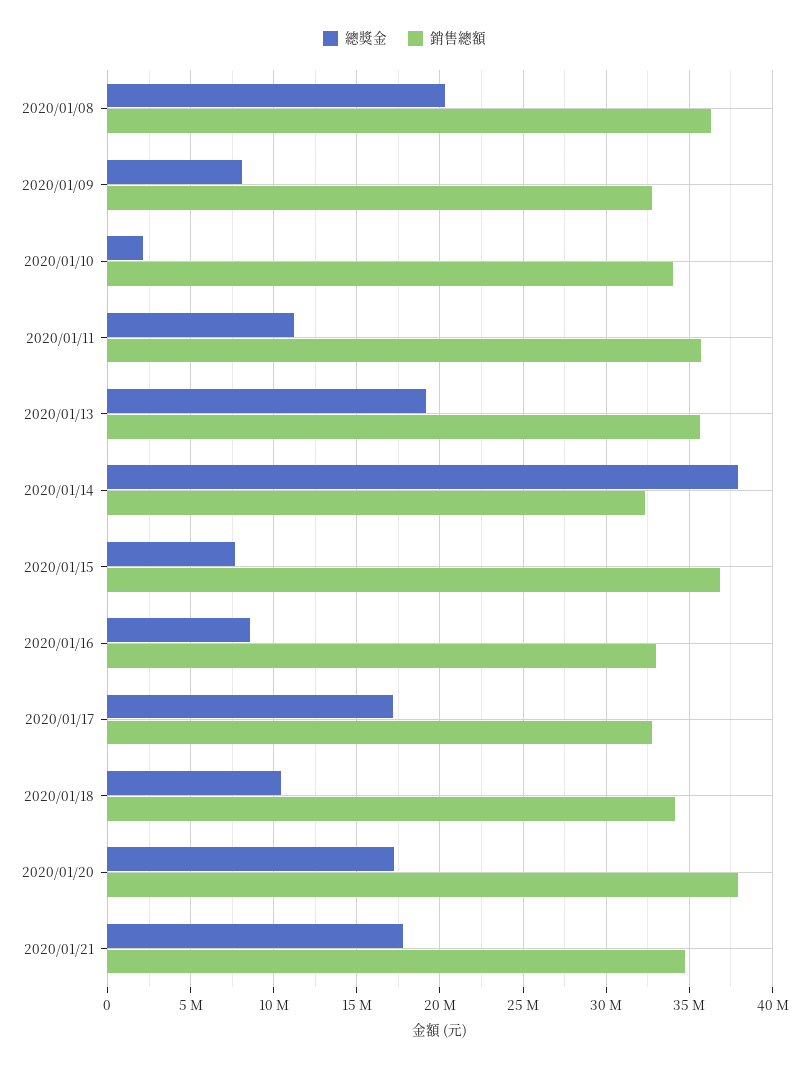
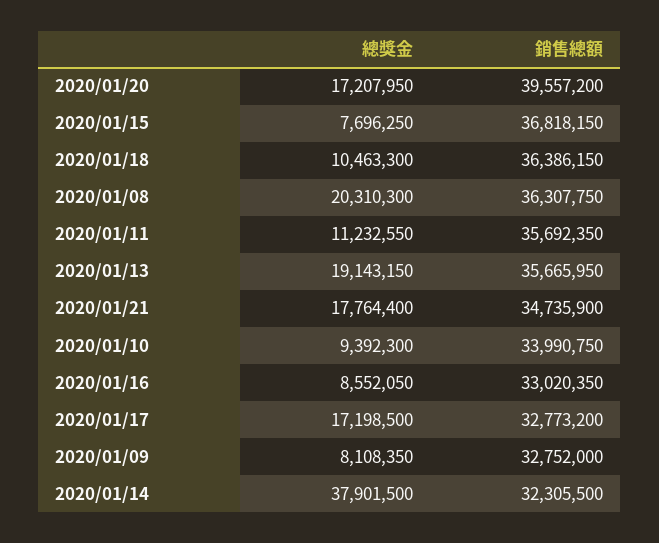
總獎金, 2020/01/10: 2000000 -> 9392300
銷售總額, 2020/01/18: 34000000 -> 36386150
銷售總額, 2020/01/20: 38000000 -> 39557200

